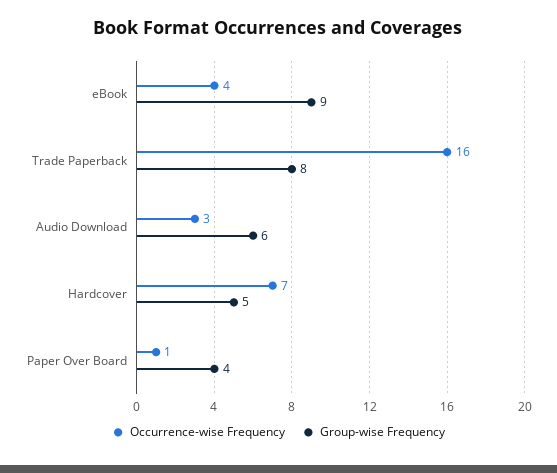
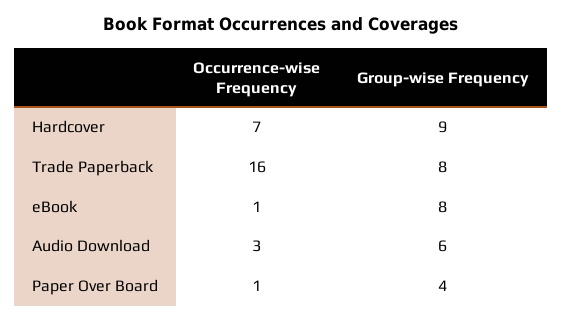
Occurrence-wise Frequency, eBook: 4 -> 1
Group-wise Frequency, eBook: 9 -> 8
Group-wise Frequency, Hardcover: 5 -> 9

